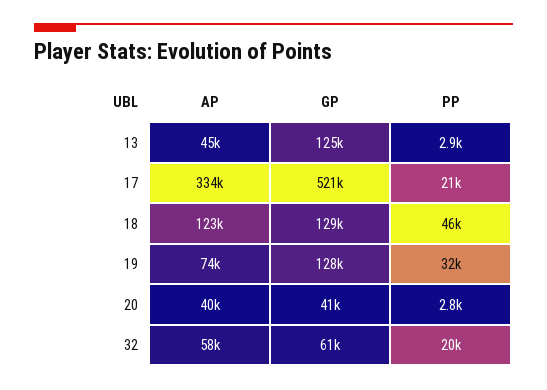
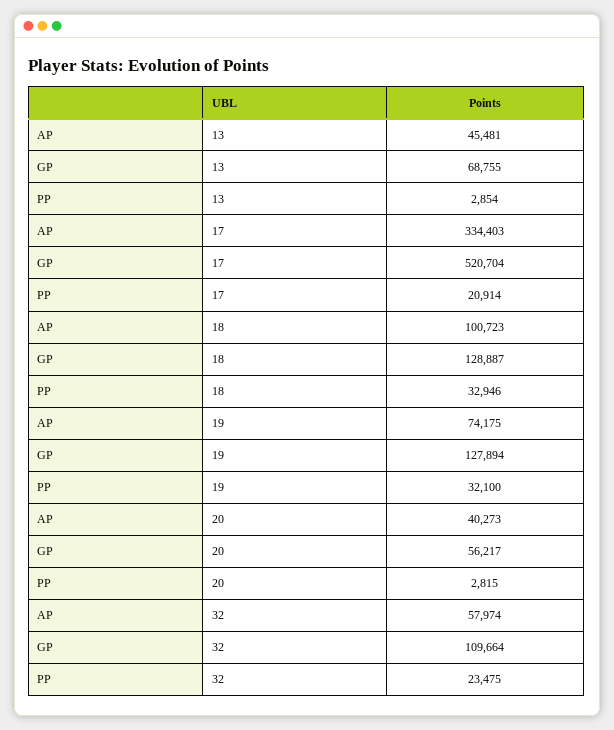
GP, 13: 125000 -> 68755
AP, 18: 123000 -> 100723
PP, 18: 46000 -> 32946
GP, 20: 41000 -> 56217
GP, 32: 61000 -> 109664
PP, 32: 20000 -> 23475

